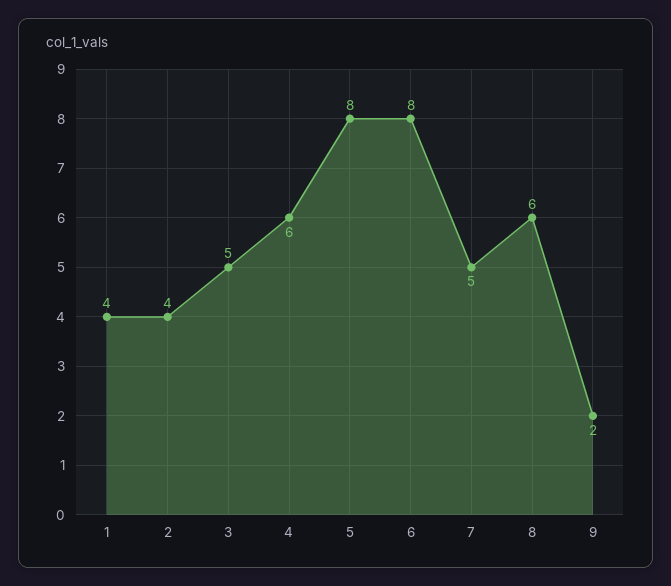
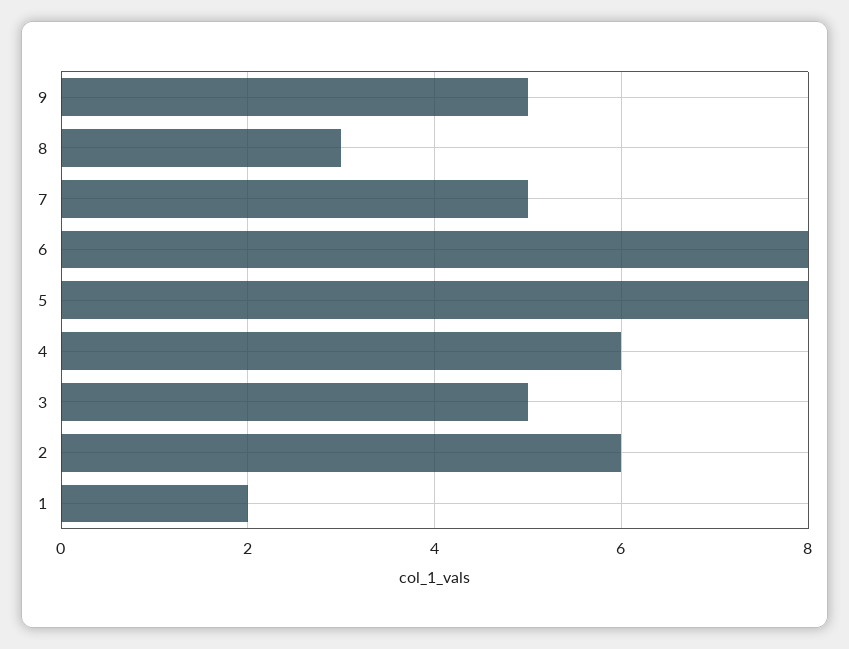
1: 4 -> 2
2: 4 -> 6
8: 6 -> 3
9: 2 -> 5

